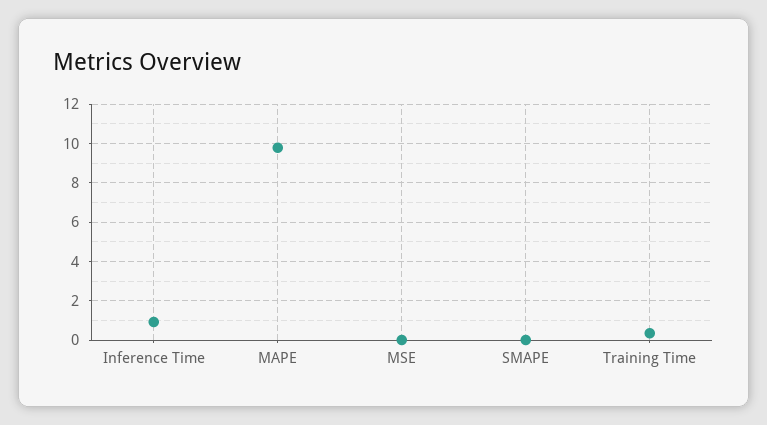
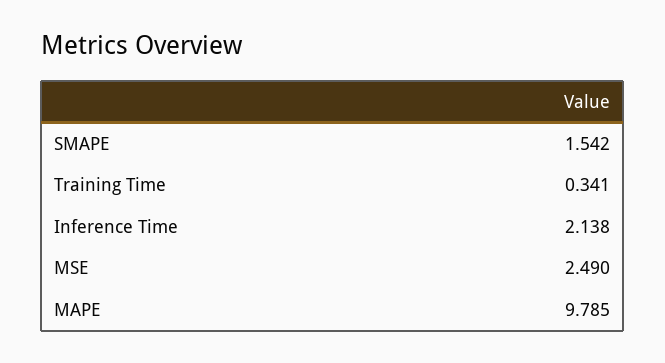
Inference Time: 1 -> 2.138
MSE: 0 -> 2.49
SMAPE: 0 -> 1.542

